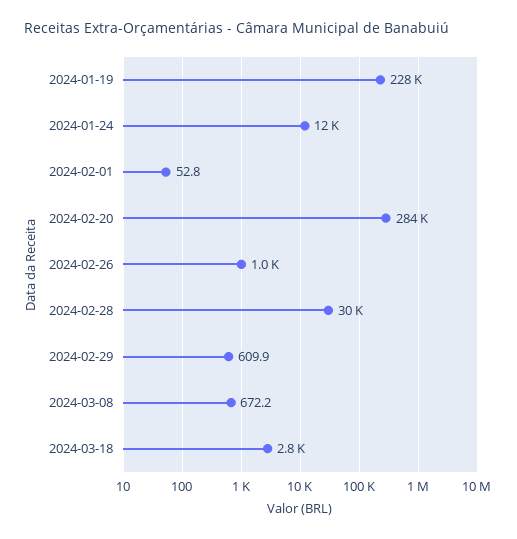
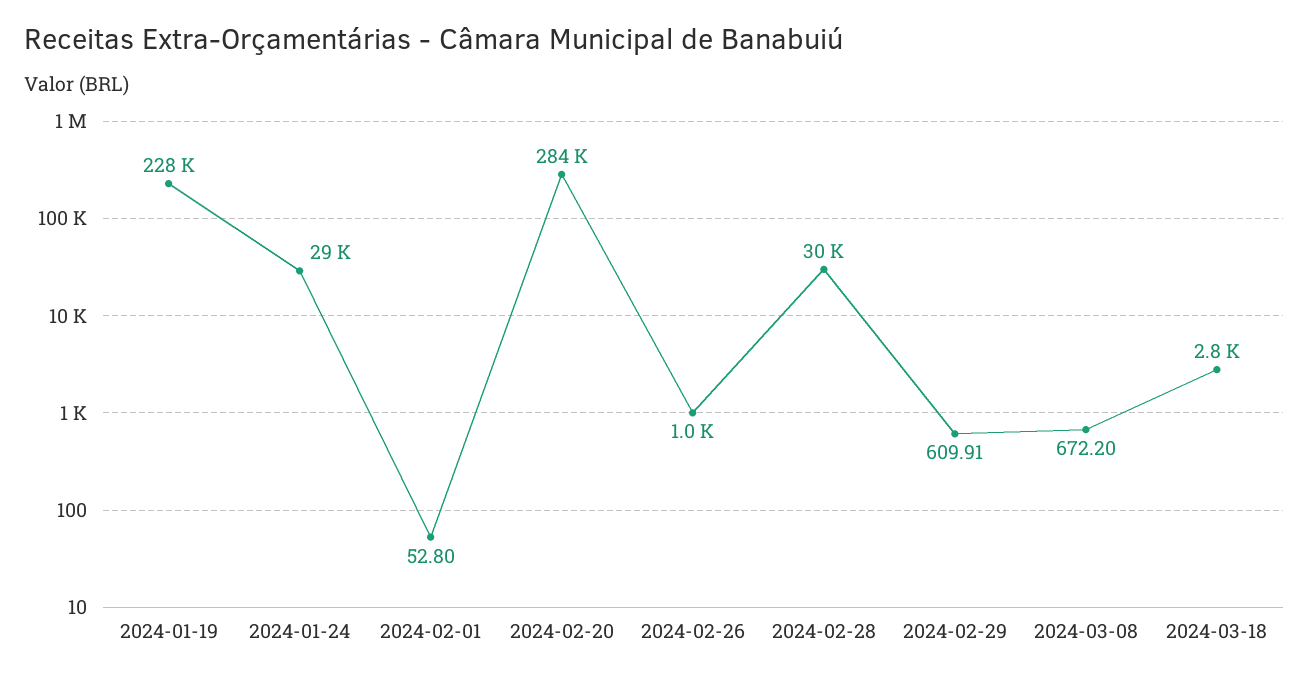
2024-01-24: 12000 -> 29000

